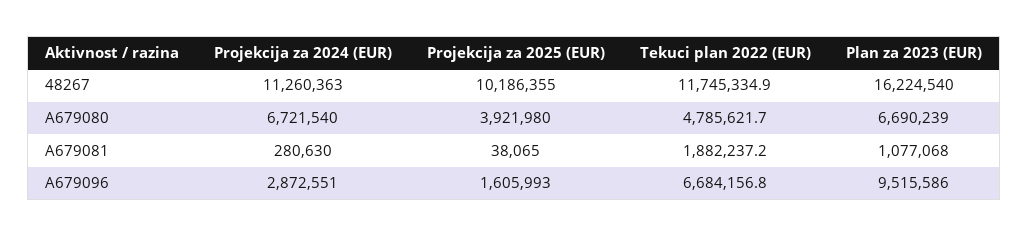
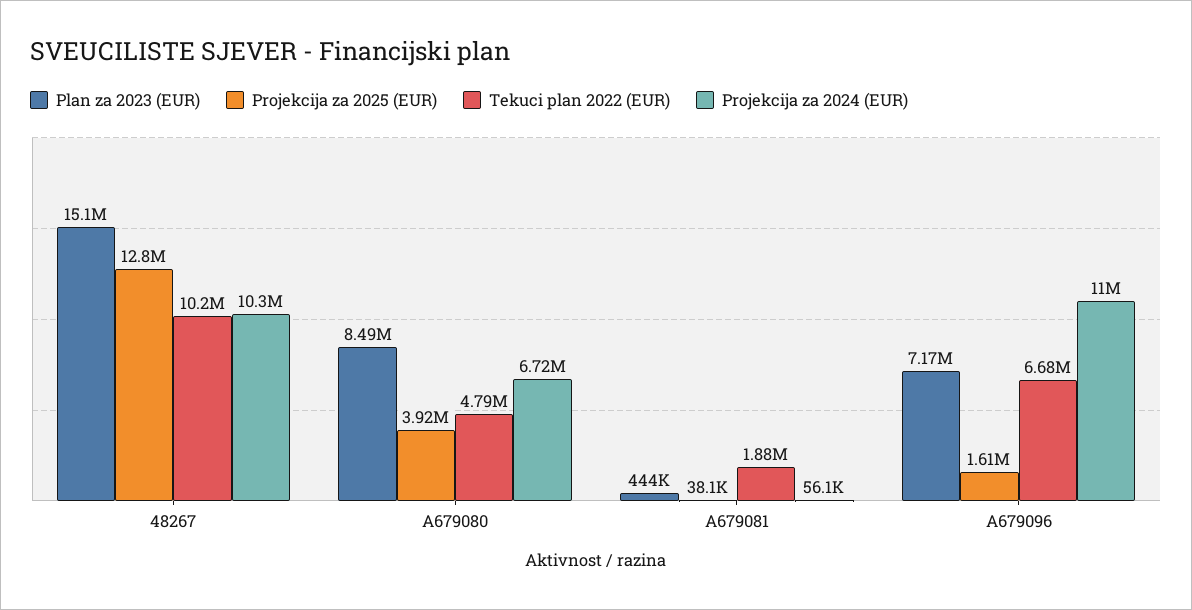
Projekcija za 2024 (EUR), 48267: 11260363 -> 10300000
Projekcija za 2025 (EUR), 48267: 10186355 -> 12800000
Tekuci plan 2022 (EUR), 48267: 11745334.9 -> 10200000
Plan za 2023 (EUR), 48267: 16224540 -> 15100000
Plan za 2023 (EUR), A679080: 6690239 -> 8490000
Projekcija za 2024 (EUR), A679081: 280630 -> 56100
Plan za 2023 (EUR), A679081: 1077068 -> 444000
Projekcija za 2024 (EUR), A679096: 2872551 -> 11000000
Plan za 2023 (EUR), A679096: 9515586 -> 7170000

